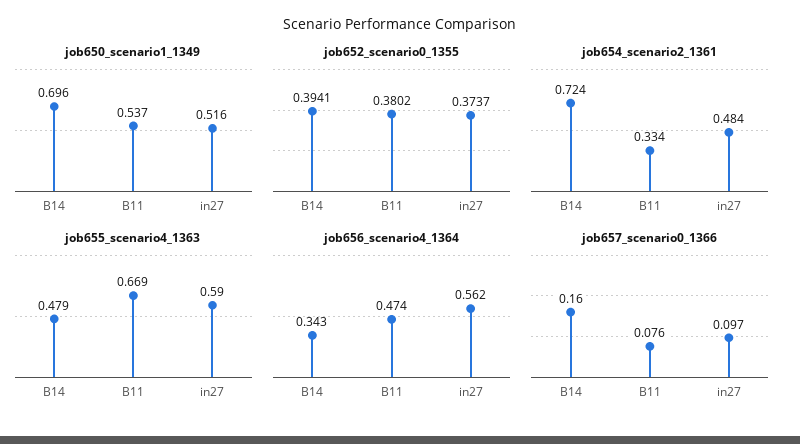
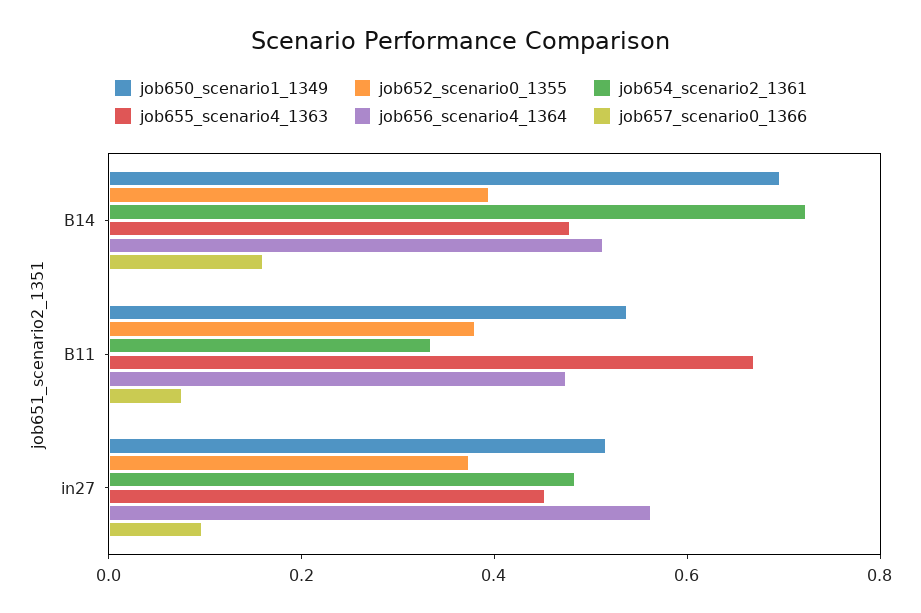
job655_scenario4_1363, in27: 0.59 -> 0.45
job656_scenario4_1364, B14: 0.343 -> 0.5

